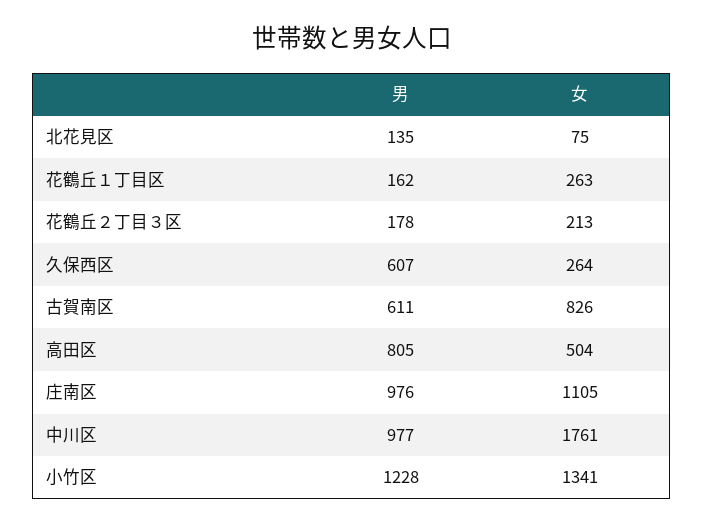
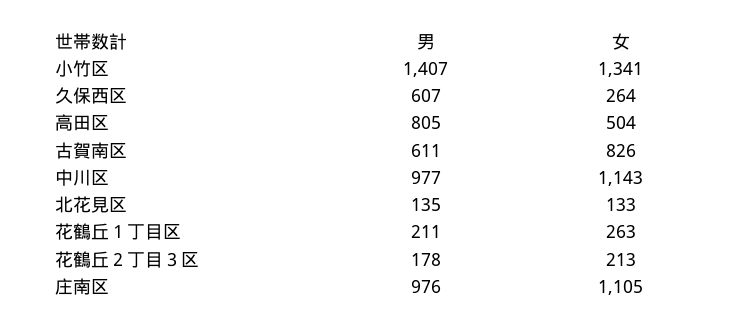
女, 北花見区: 75 -> 133
男, 花鶴丘１丁目区: 162 -> 211
女, 中川区: 1761 -> 1143
男, 小竹区: 1228 -> 1407

